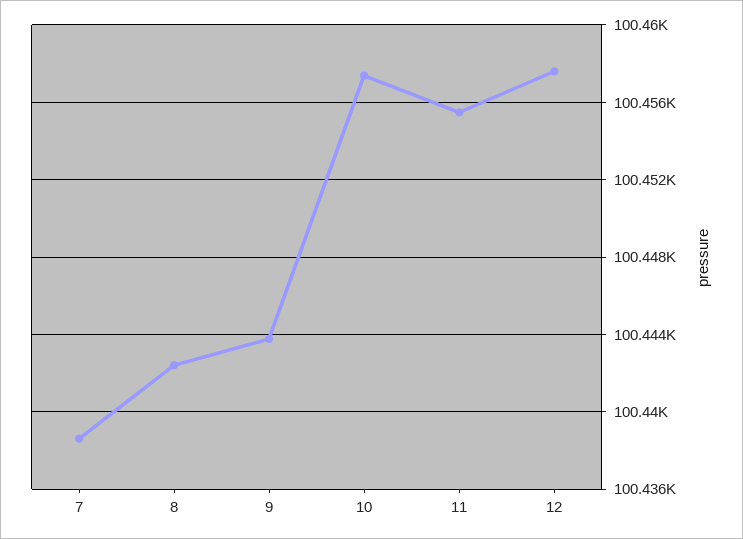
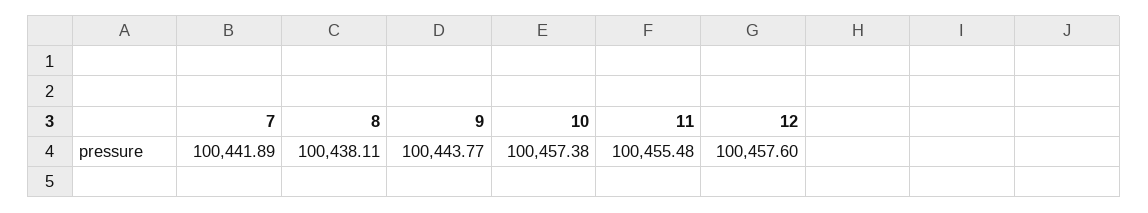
7: 100438.5 -> 100441.89
8: 100442.5 -> 100438.11

